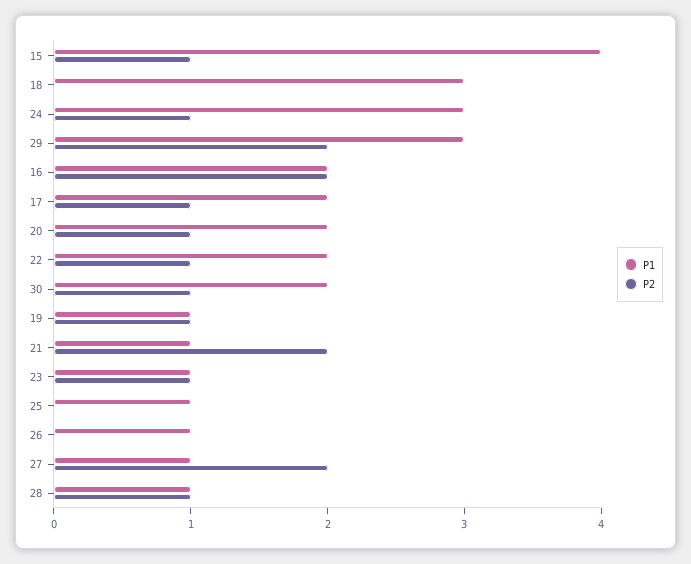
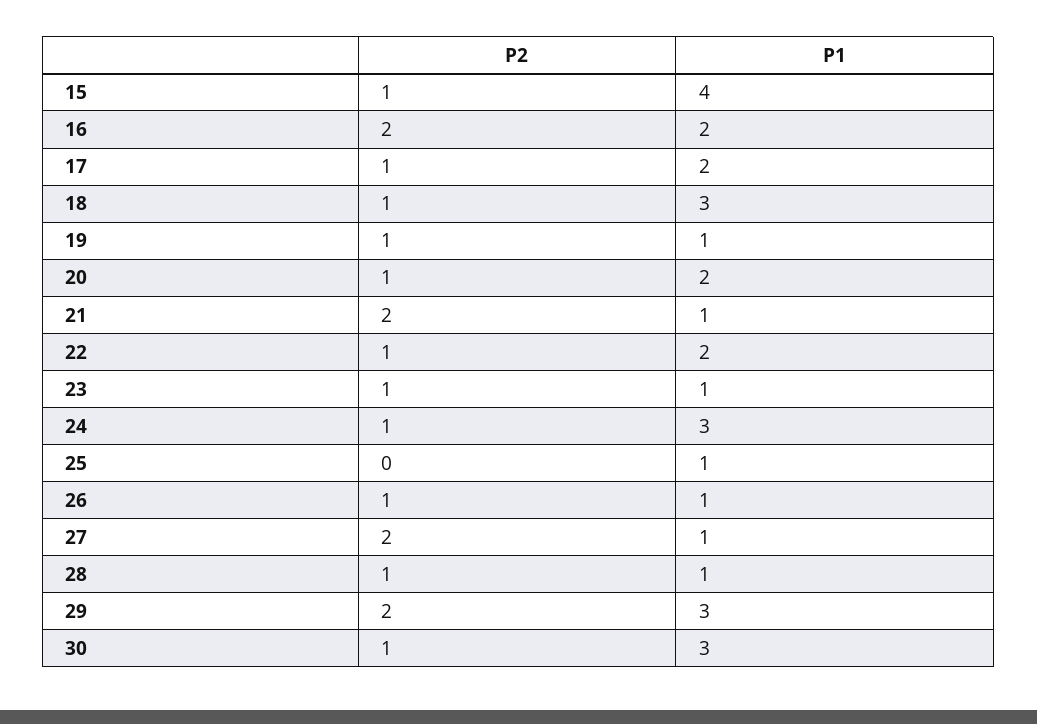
P2, 18: 0 -> 1
P1, 30: 2 -> 3
P2, 26: 0 -> 1

